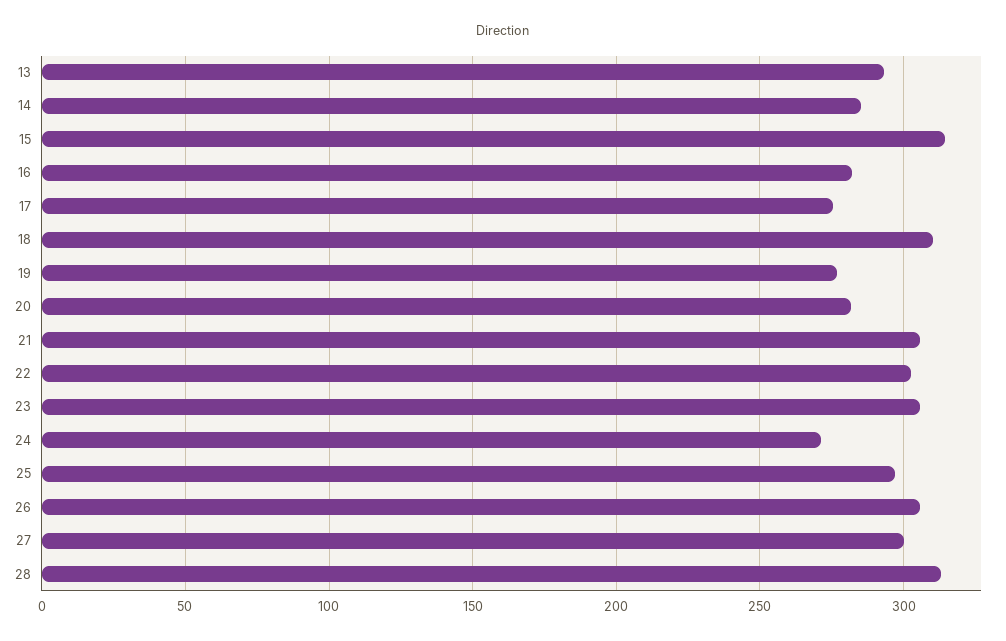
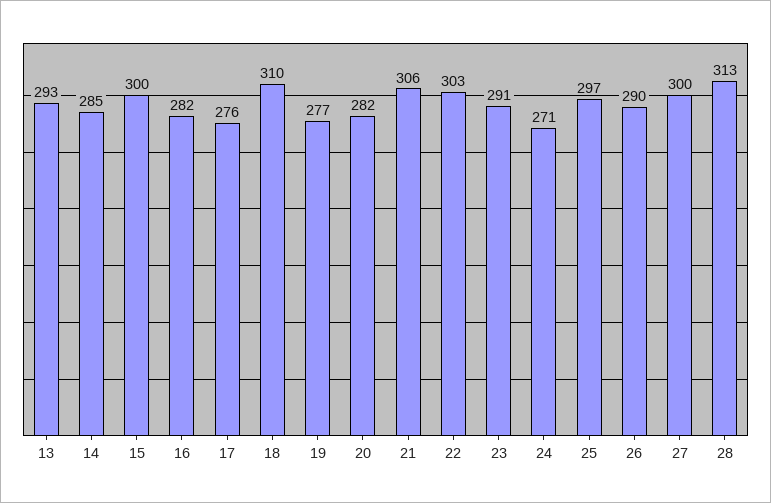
15: 315 -> 300
23: 305 -> 291
26: 305 -> 290

